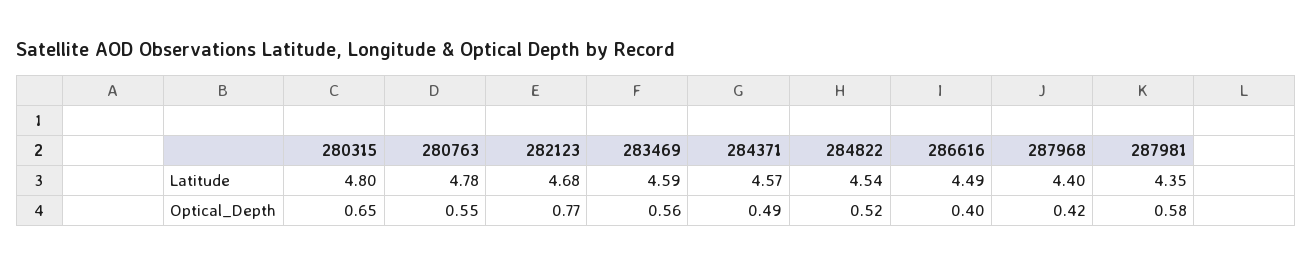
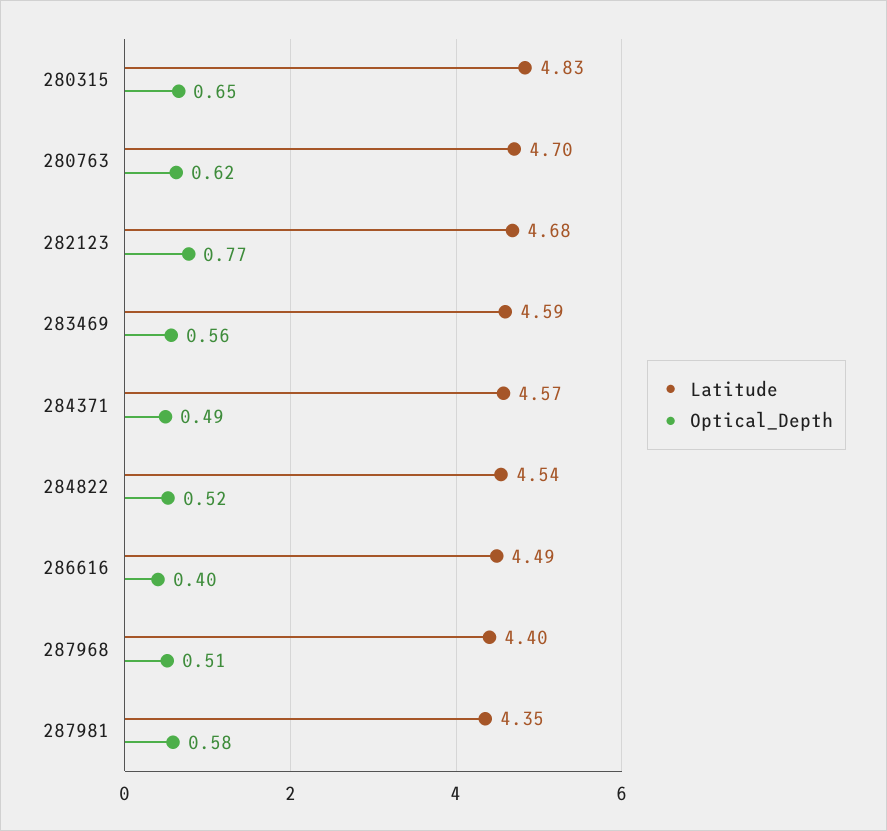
Latitude, 280315: 4.8 -> 4.83
Latitude, 280763: 4.78 -> 4.7
Optical_Depth, 280763: 0.55 -> 0.62
Optical_Depth, 287968: 0.42 -> 0.51

